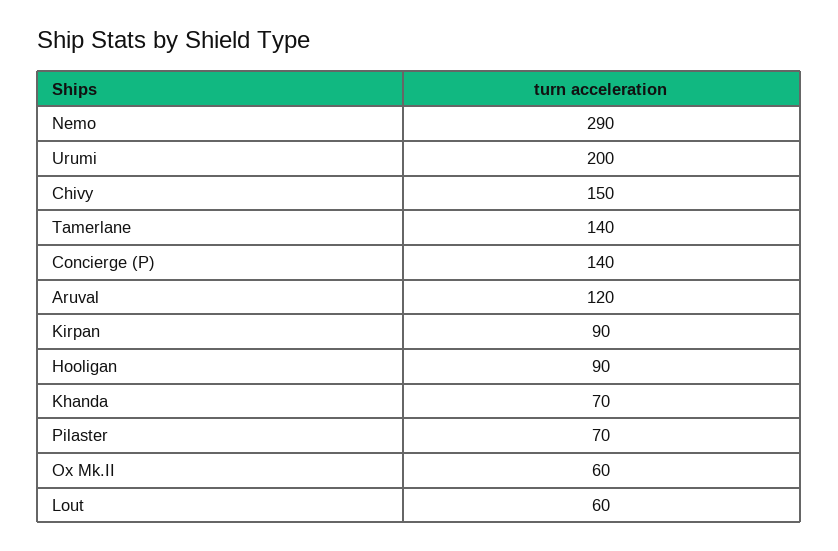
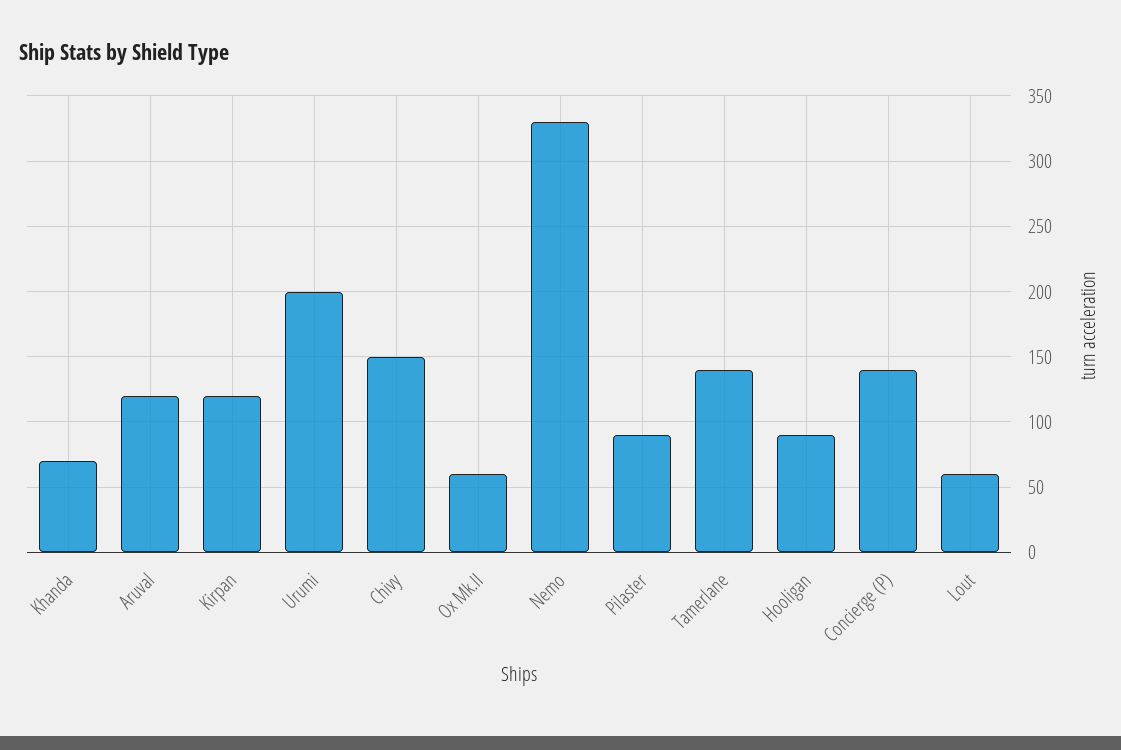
Nemo: 290 -> 330
Kirpan: 90 -> 120
Pilaster: 70 -> 90

